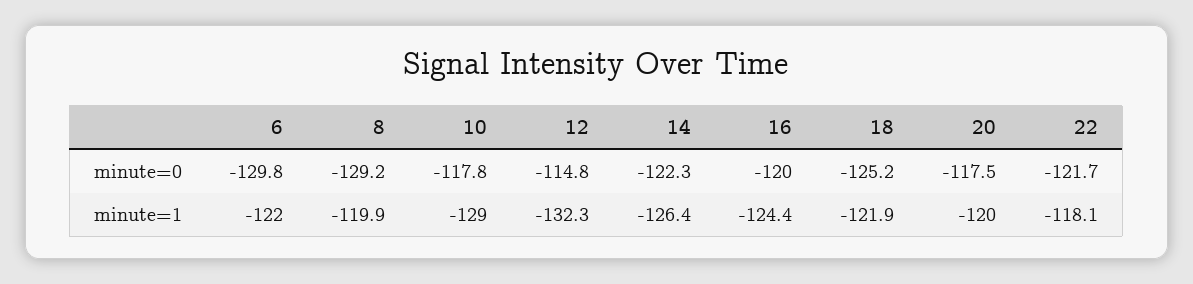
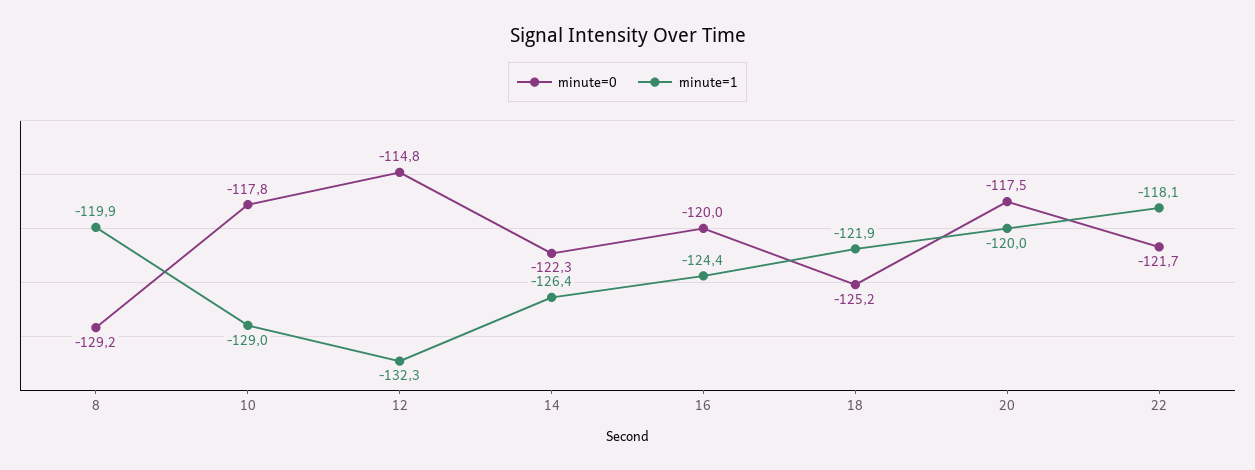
minute=0, 6: -129.8 -> none
minute=1, 6: -122 -> none

